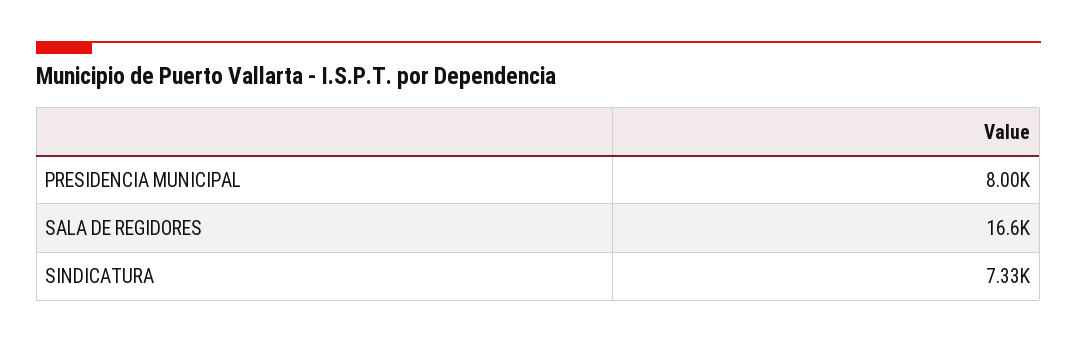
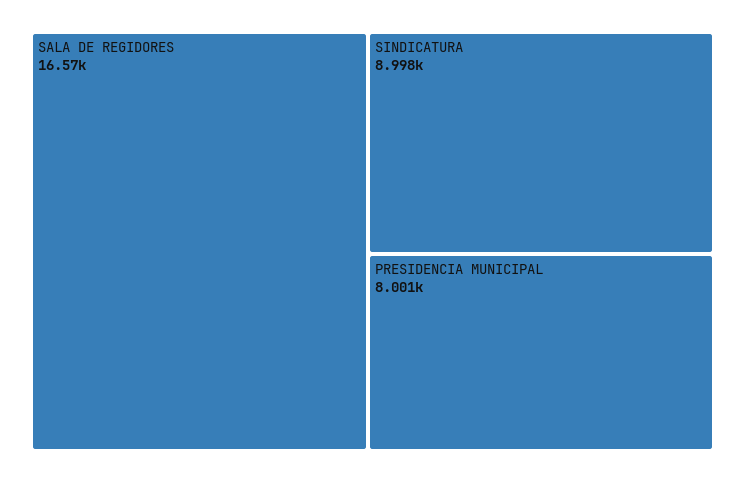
SINDICATURA: 7330 -> 8998

